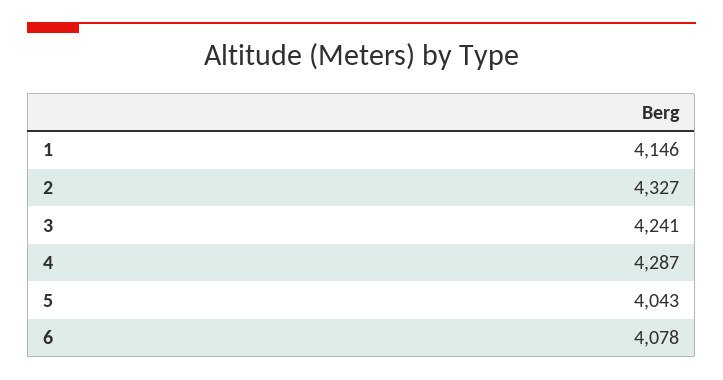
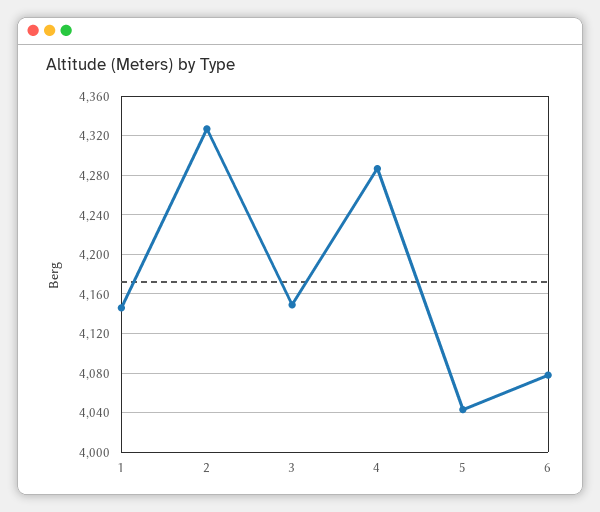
3: 4241 -> 4150

